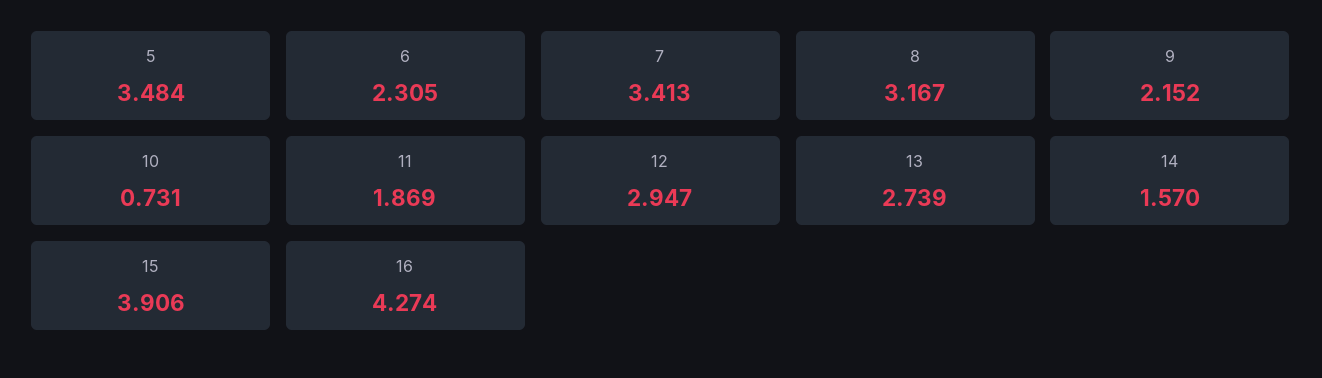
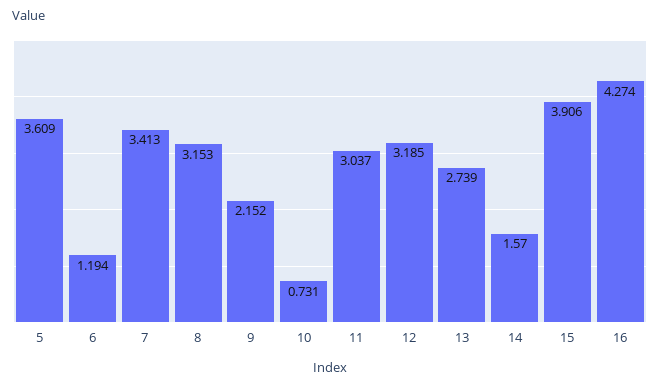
5: 3.484 -> 3.609
6: 2.305 -> 1.194
8: 3.167 -> 3.153
11: 1.869 -> 3.037
12: 2.947 -> 3.185

